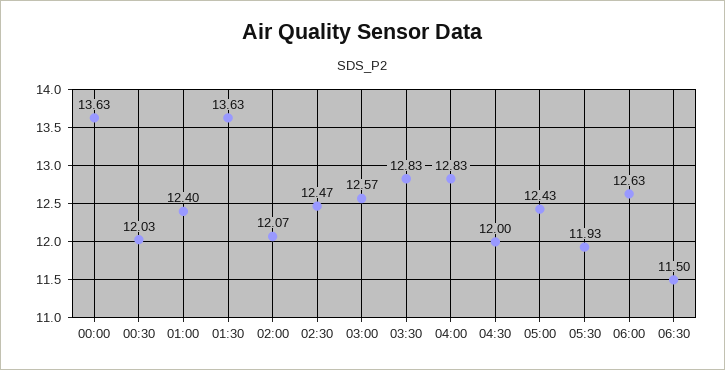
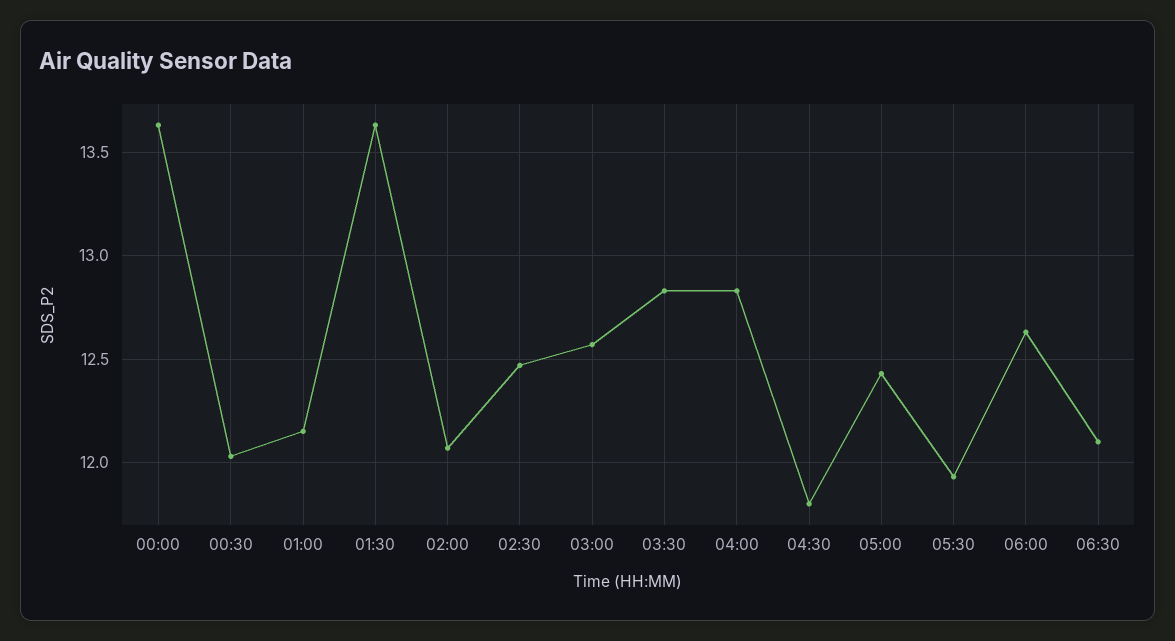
01:00: 12.4 -> 12.15
04:30: 12 -> 11.8
06:30: 11.5 -> 12.1

